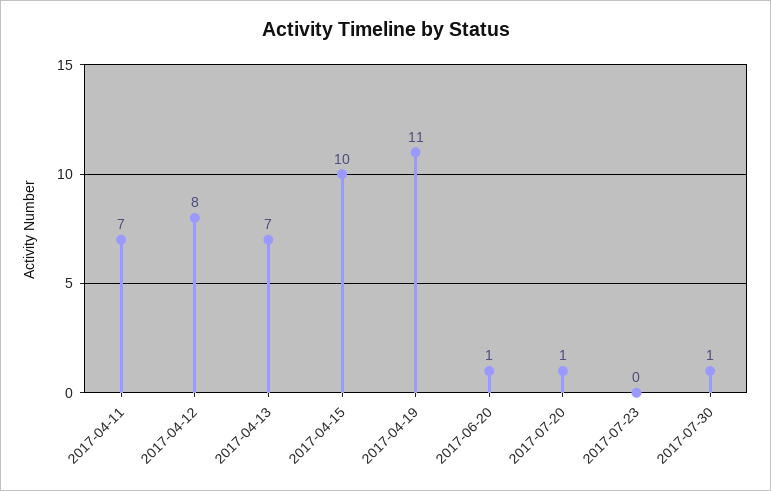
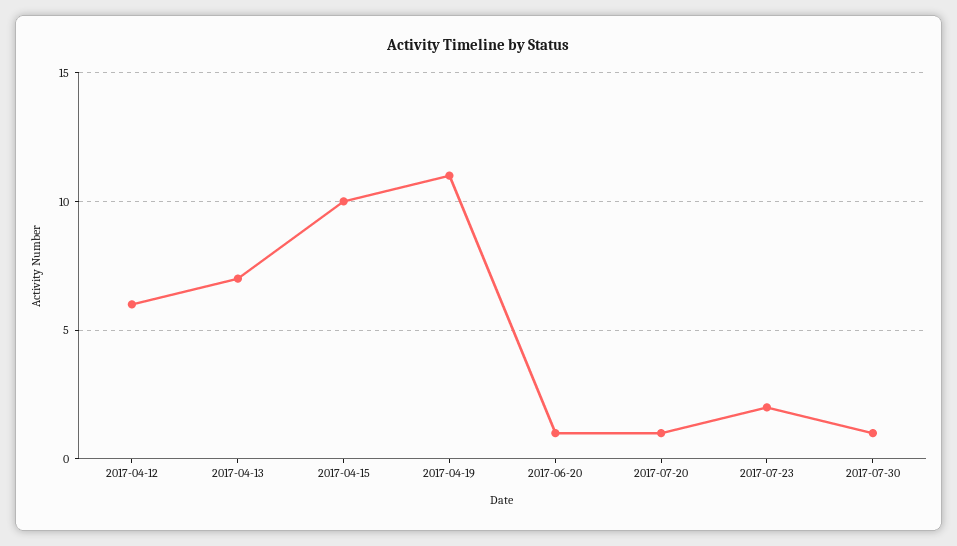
2017-04-11: 7 -> none
2017-04-12: 8 -> 6
2017-07-23: 0 -> 2

